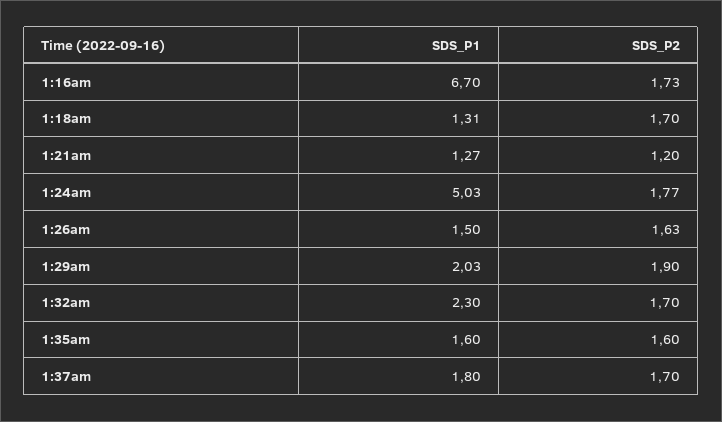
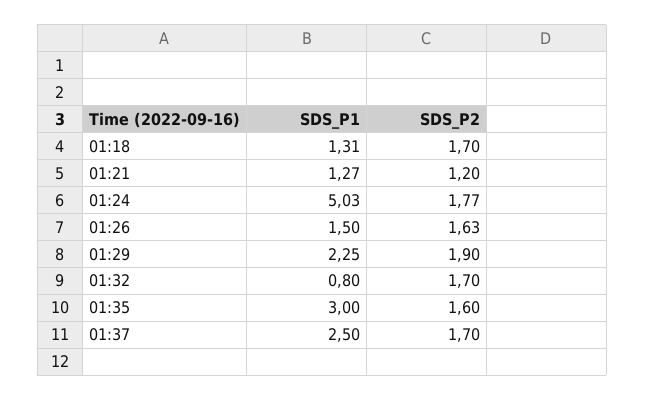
SDS_P1, 1:16am: 6.7 -> none
SDS_P2, 1:16am: 1.73 -> none
SDS_P1, 1:29am: 2.03 -> 2.25
SDS_P1, 1:32am: 2.3 -> 0.8
SDS_P1, 1:35am: 1.6 -> 3
SDS_P1, 1:37am: 1.8 -> 2.5

